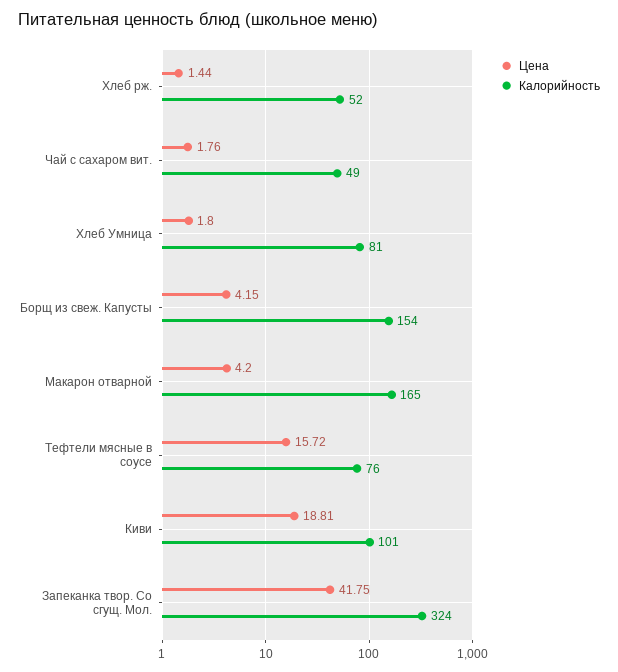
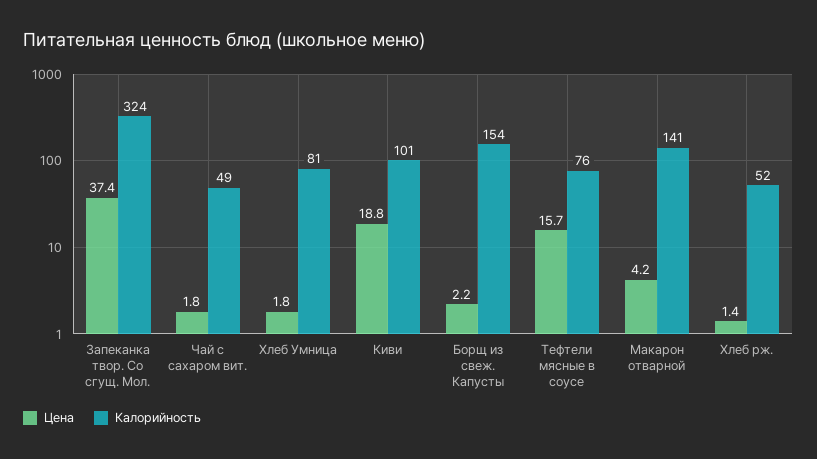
Цена, Борщ из свеж. Капусты: 4.15 -> 2.2
Калорийность, Макарон отварной: 165 -> 141
Цена, Запеканка твор. Со сгущ. Мол.: 41.75 -> 37.4

